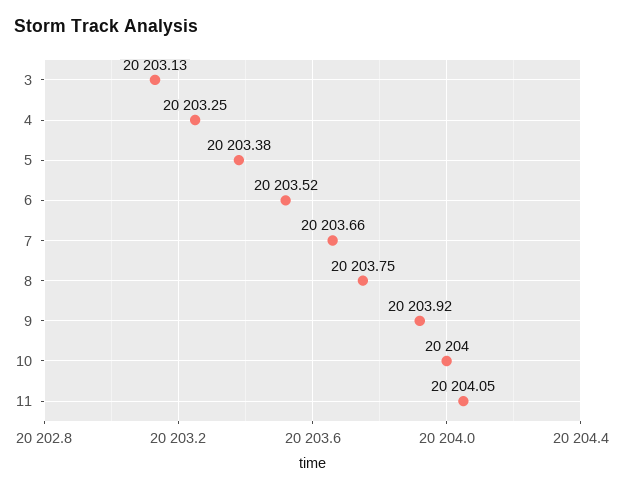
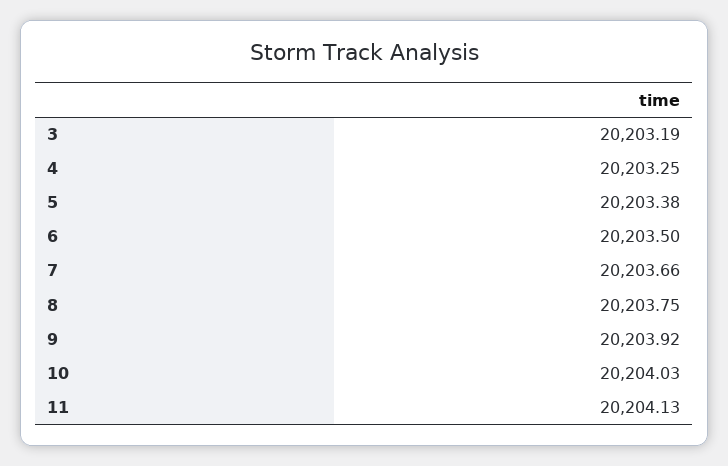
3: 20203.13 -> 20203.19
6: 20203.52 -> 20203.5
10: 20204 -> 20204.03
11: 20204.05 -> 20204.13

